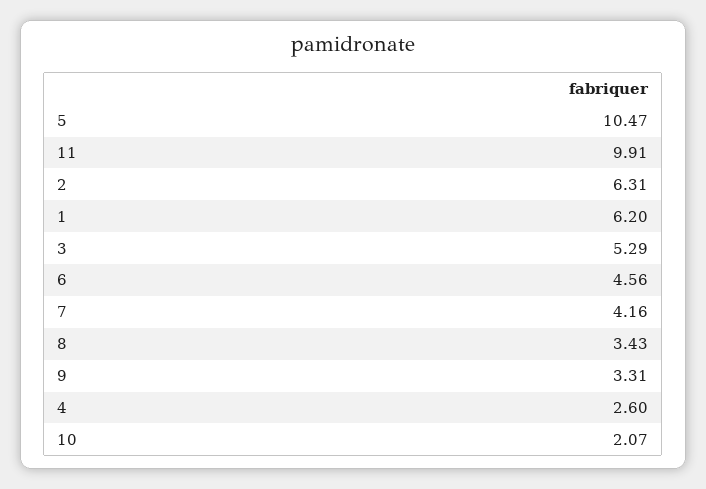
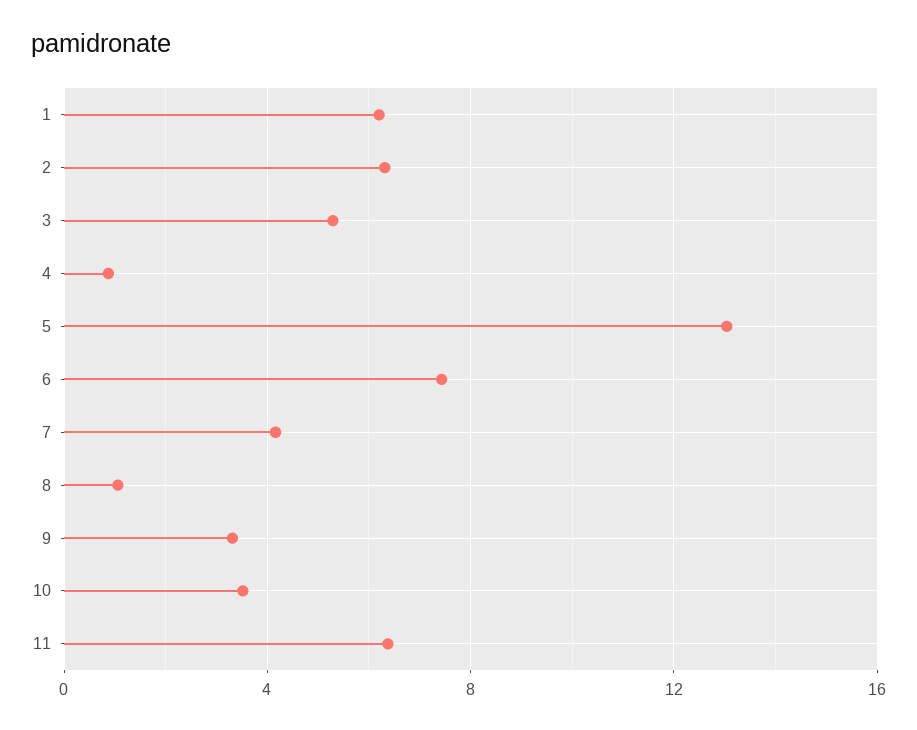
5: 10.47 -> 13
11: 9.91 -> 6.5
6: 4.56 -> 7.5
8: 3.43 -> 1
4: 2.6 -> 1
10: 2.07 -> 3.5

